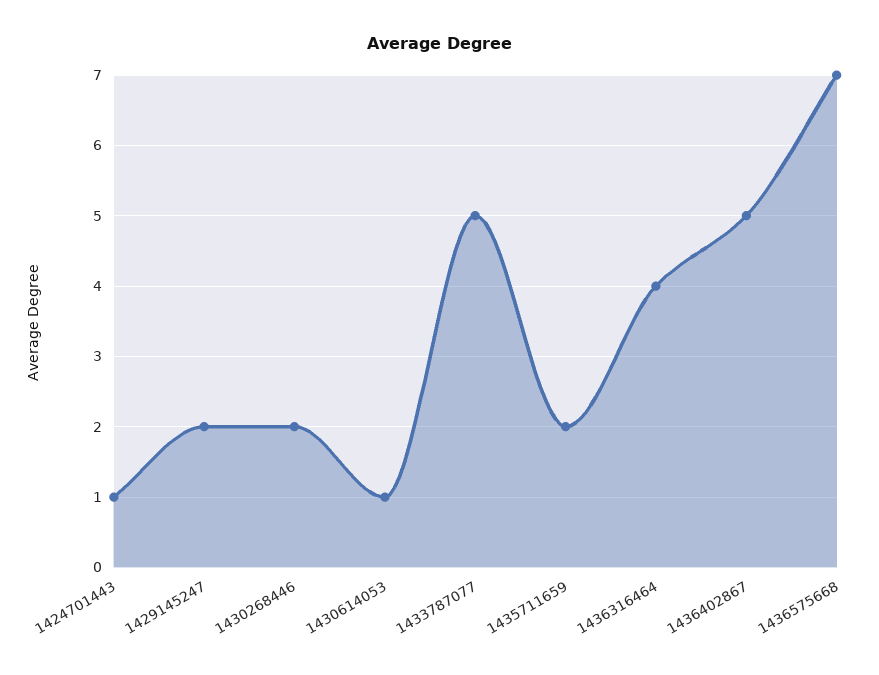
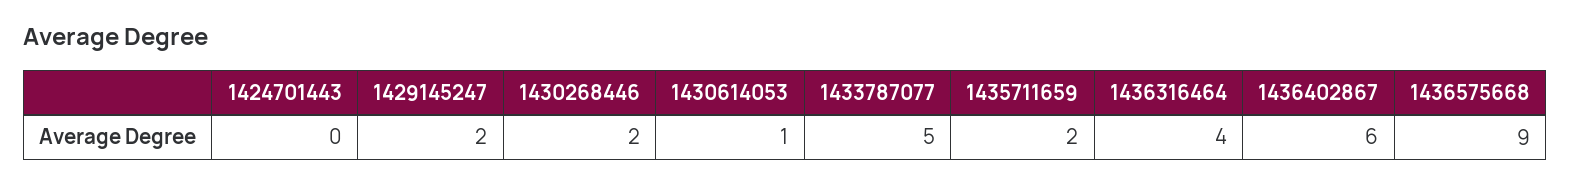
1424701443: 1 -> 0
1436402867: 5 -> 6
1436575668: 7 -> 9

